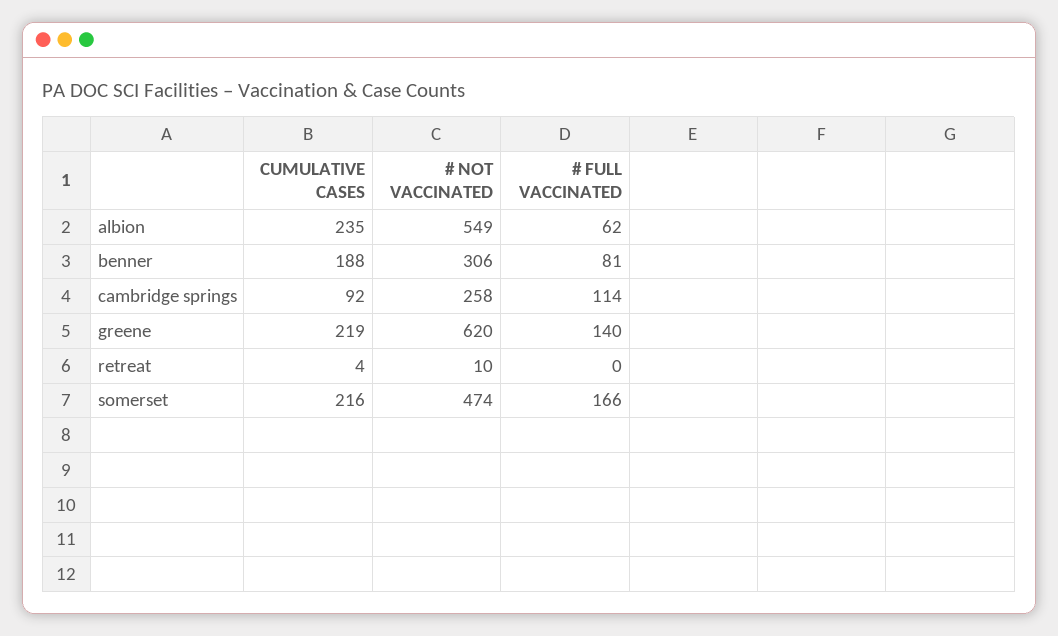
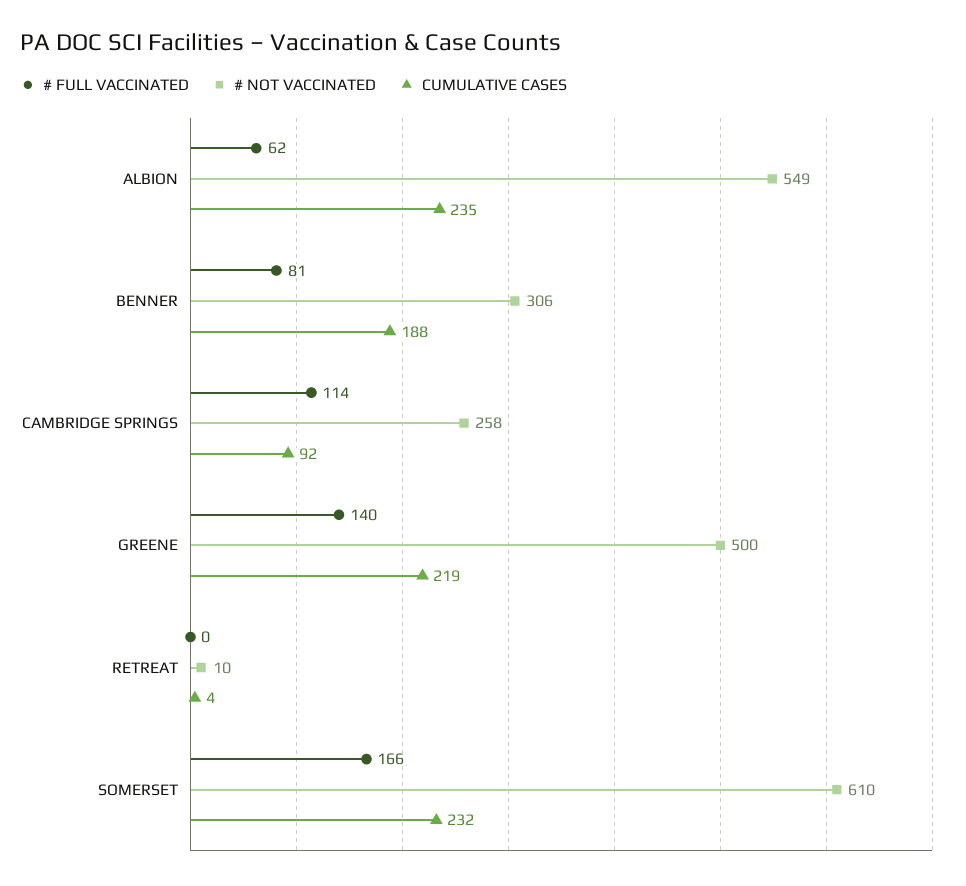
# NOT VACCINATED, greene: 620 -> 500
CUMULATIVE CASES, somerset: 216 -> 232
# NOT VACCINATED, somerset: 474 -> 610

